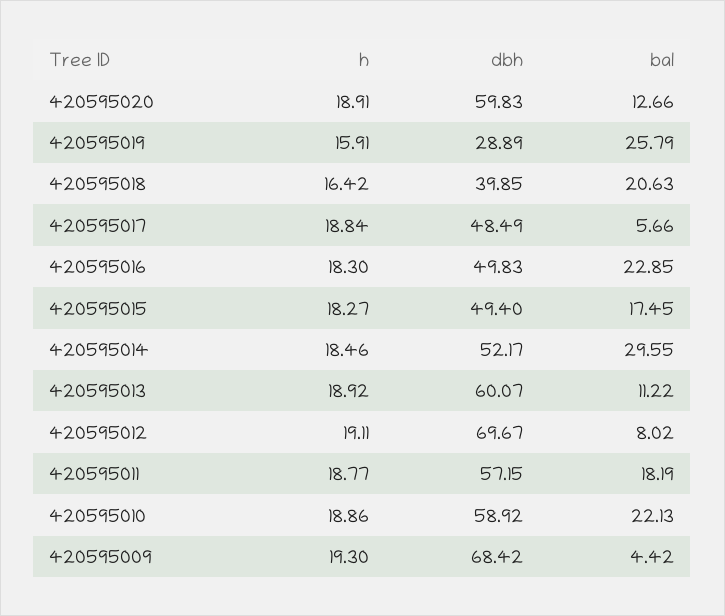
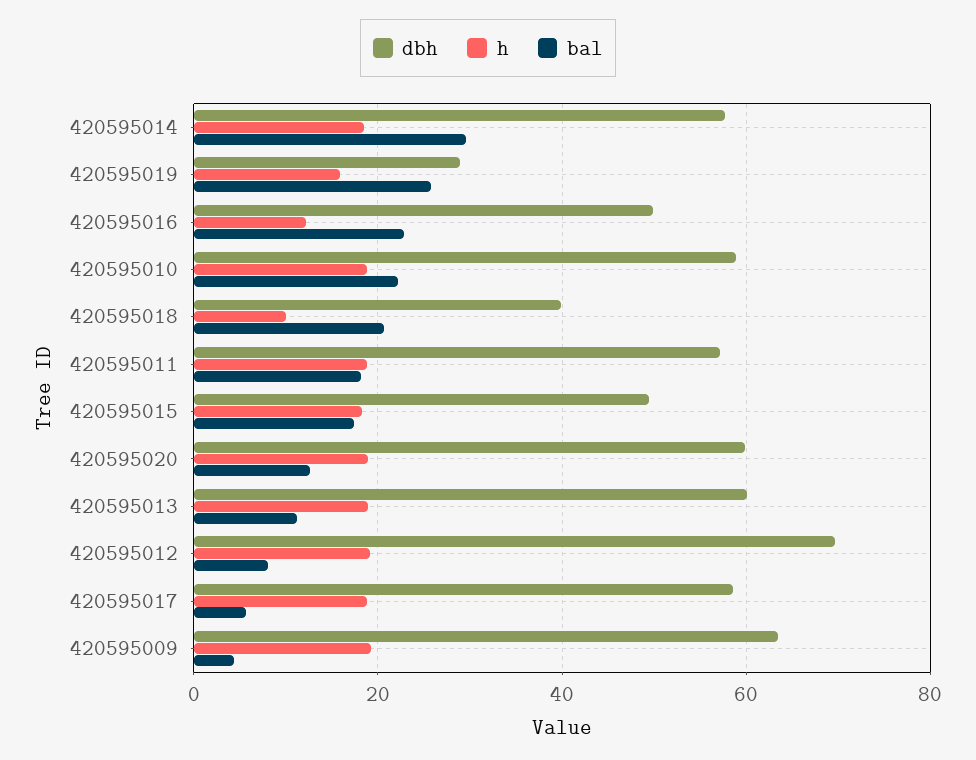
h, 420595018: 16.42 -> 10
dbh, 420595017: 48.49 -> 58
h, 420595016: 18.3 -> 12
dbh, 420595014: 52.17 -> 58
dbh, 420595009: 68.42 -> 64

